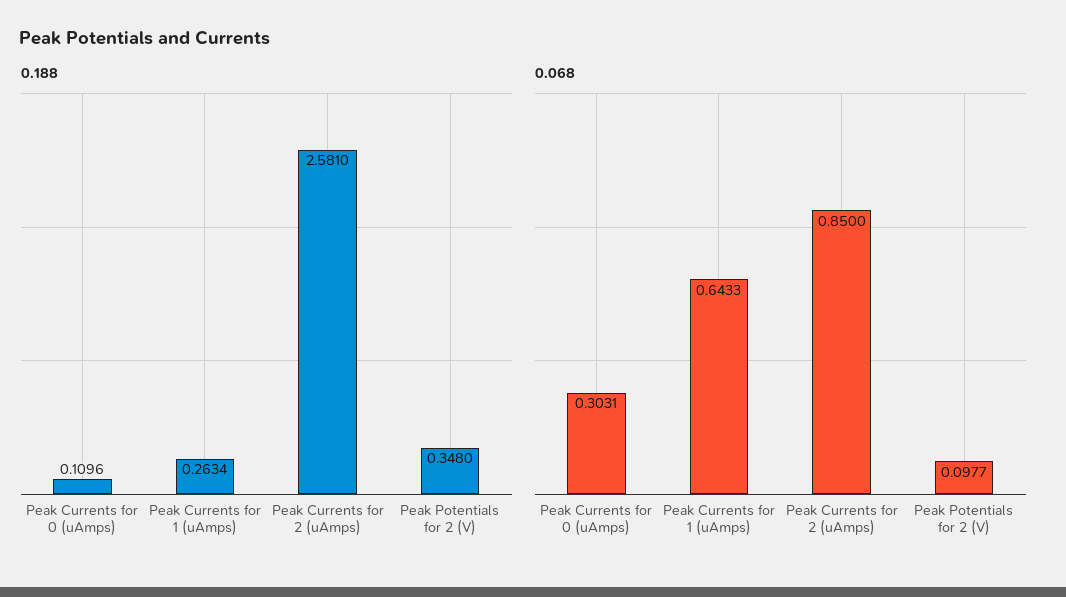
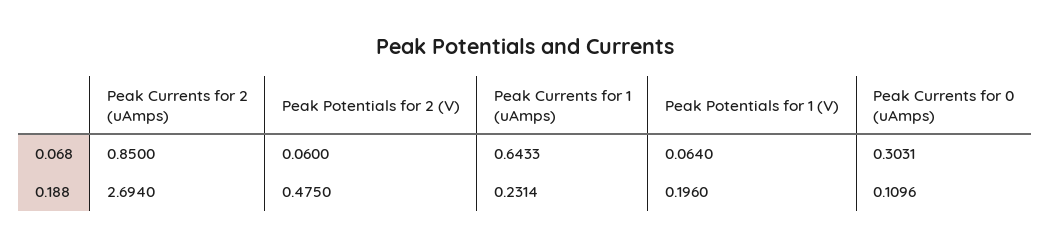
0.188, Peak Currents for 1 (uAmps): 0.2634 -> 0.2314
0.188, Peak Currents for 2 (uAmps): 2.581 -> 2.694
0.188, Peak Potentials for 2 (V): 0.348 -> 0.475
0.068, Peak Potentials for 2 (V): 0.0977 -> 0.06
0.068, Peak Potentials for 1 (V): none -> 0.064
0.188, Peak Potentials for 1 (V): none -> 0.196

